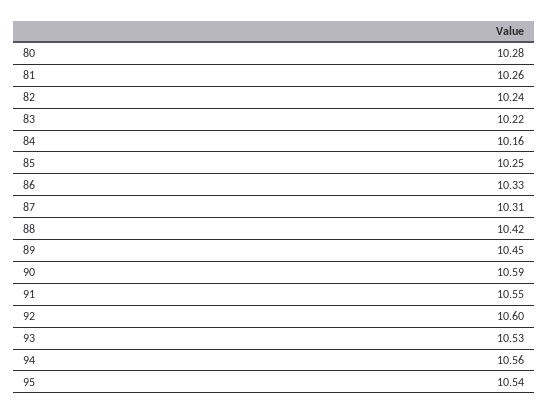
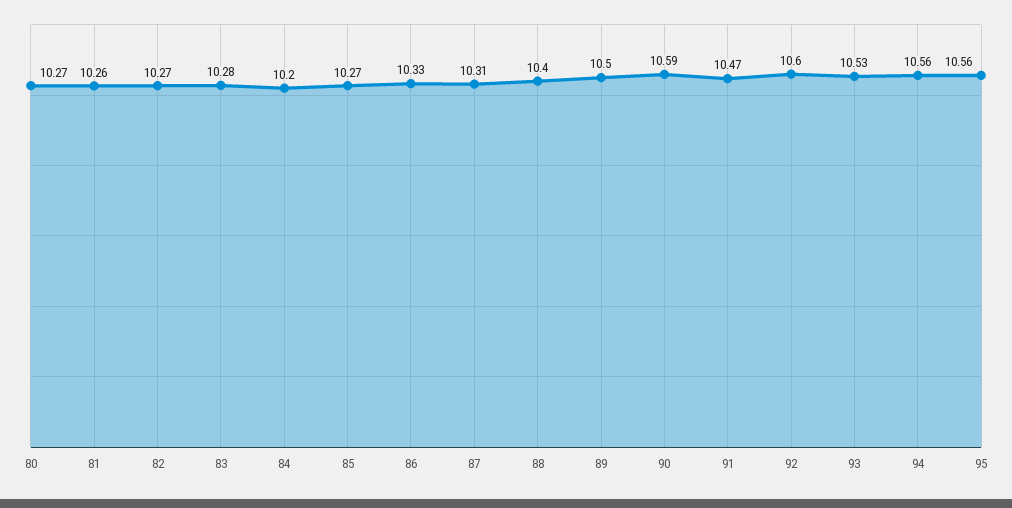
80: 10.28 -> 10.27
82: 10.24 -> 10.27
83: 10.22 -> 10.28
84: 10.16 -> 10.2
85: 10.25 -> 10.27
88: 10.42 -> 10.4
89: 10.45 -> 10.5
91: 10.55 -> 10.47
95: 10.54 -> 10.56

